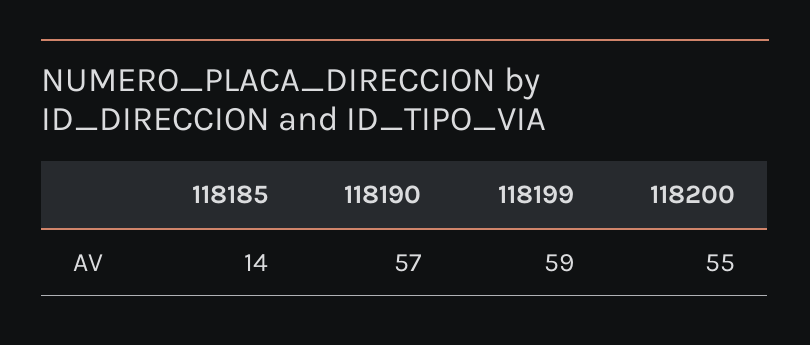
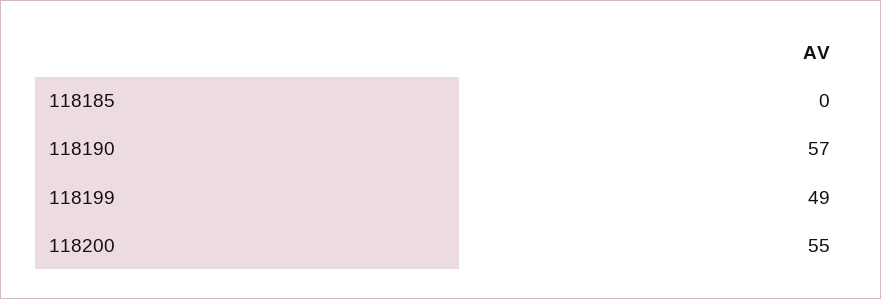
118185: 14 -> 0
118199: 59 -> 49

